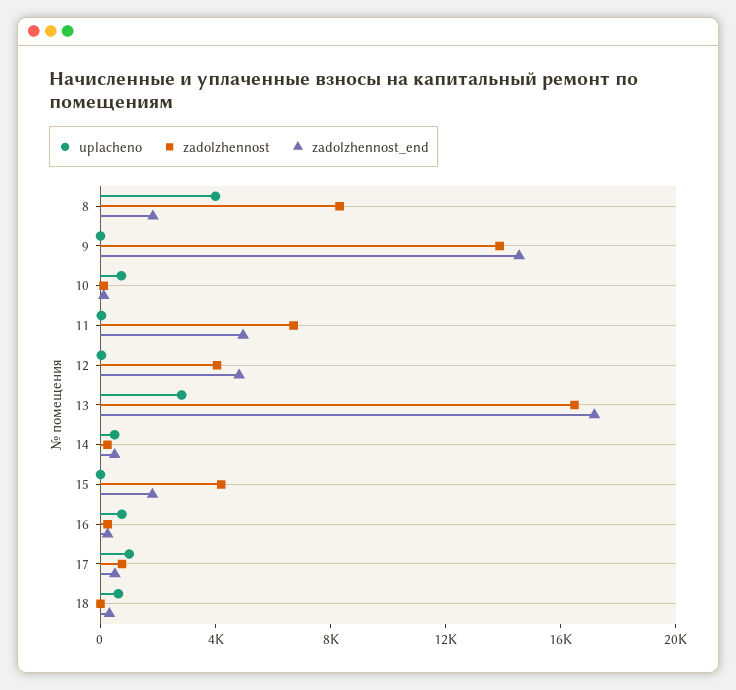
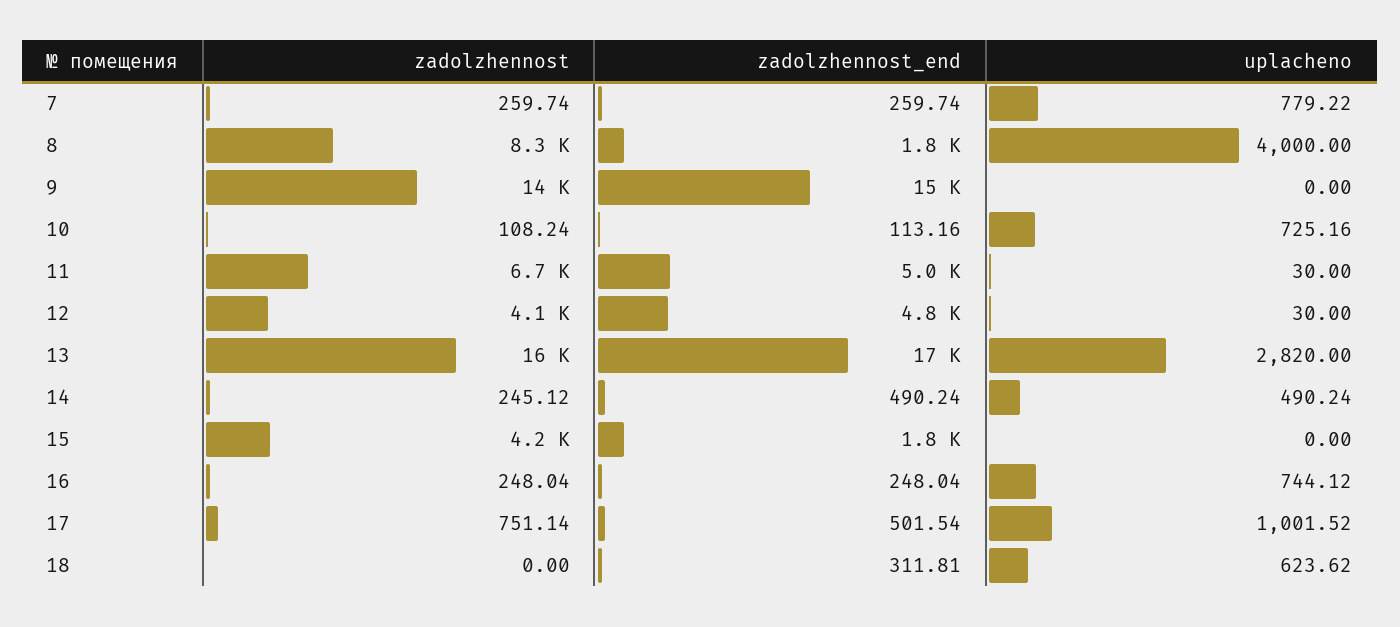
zadolzhennost, 7: none -> 259.74
zadolzhennost_end, 7: none -> 259.74
uplacheno, 7: none -> 779.22

